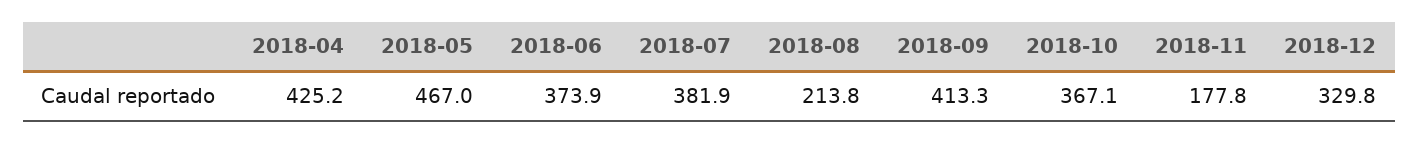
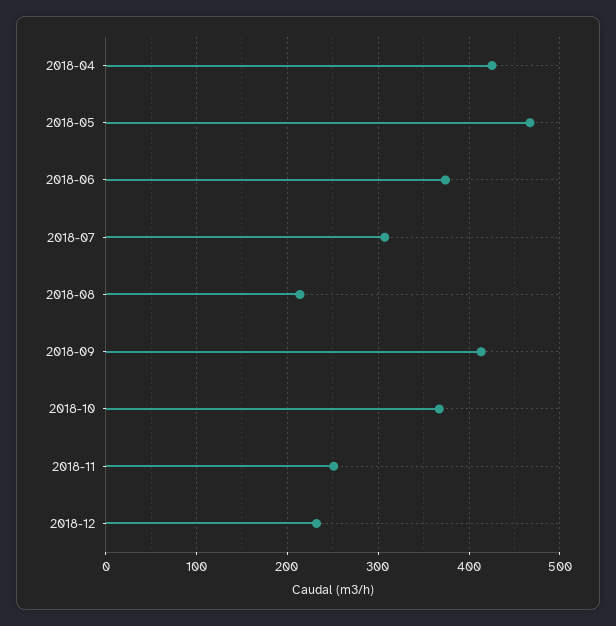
2018-07: 381.9 -> 310
2018-11: 177.8 -> 250
2018-12: 329.8 -> 230

